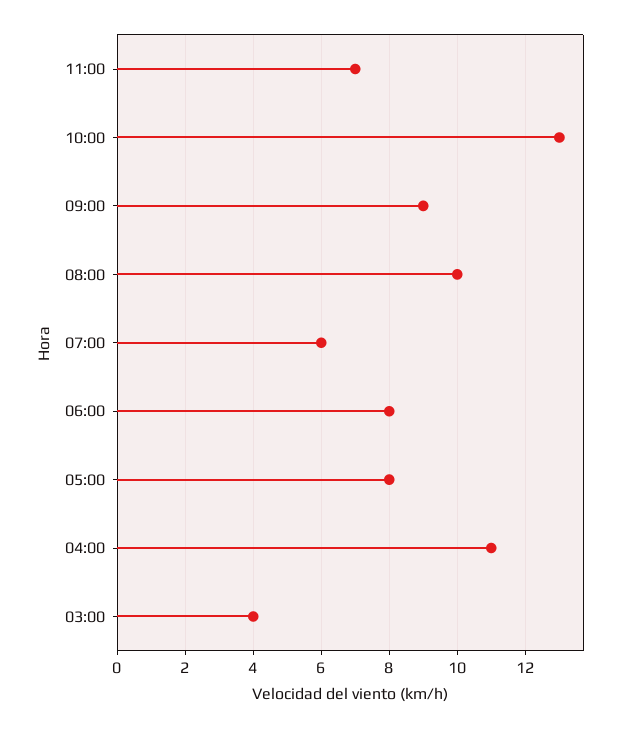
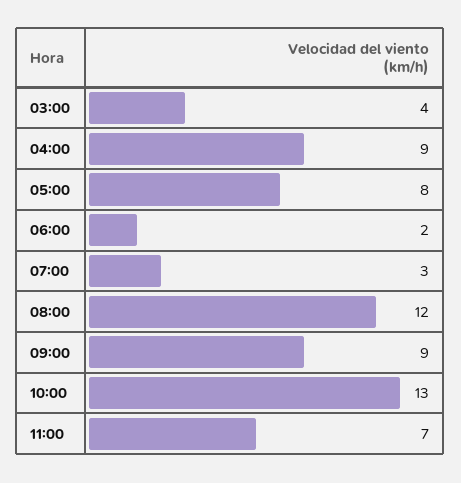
08:00: 10 -> 12
07:00: 6 -> 3
06:00: 8 -> 2
04:00: 11 -> 9

